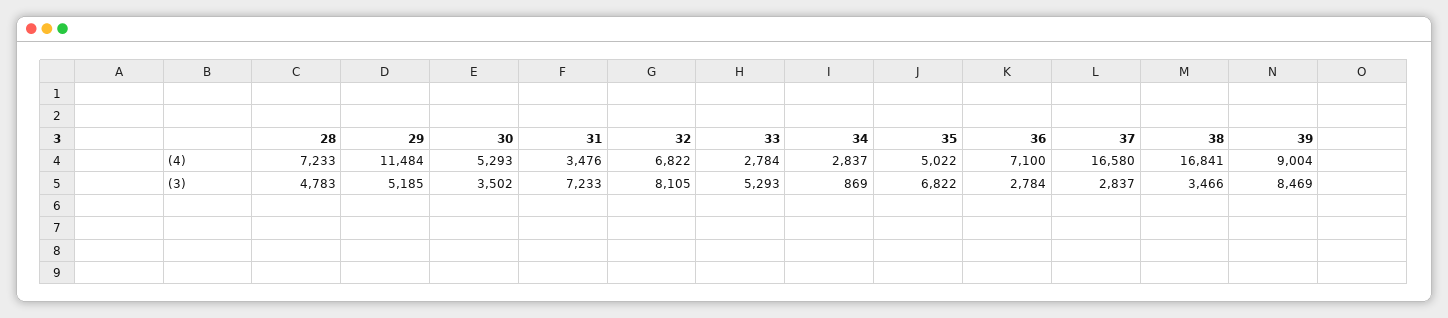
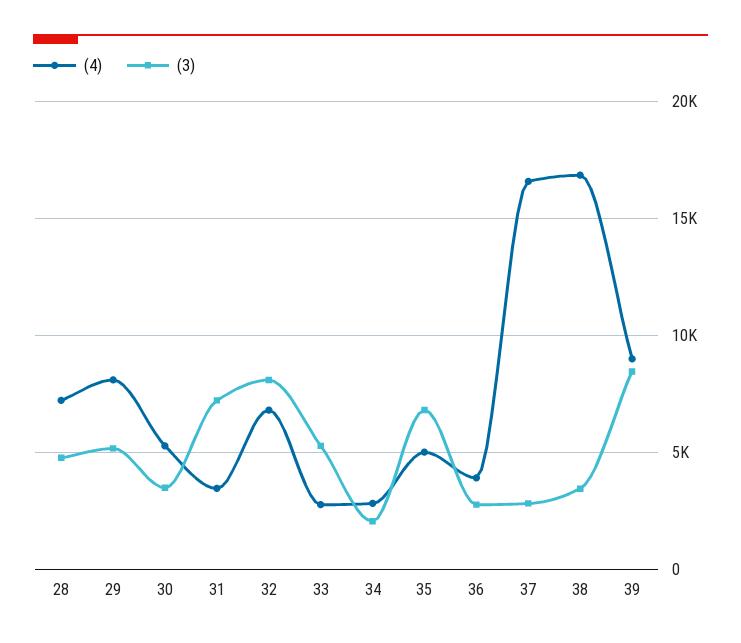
(4), 29: 11484 -> 8000
(4), 36: 7100 -> 4000
(3), 34: 869 -> 2000

